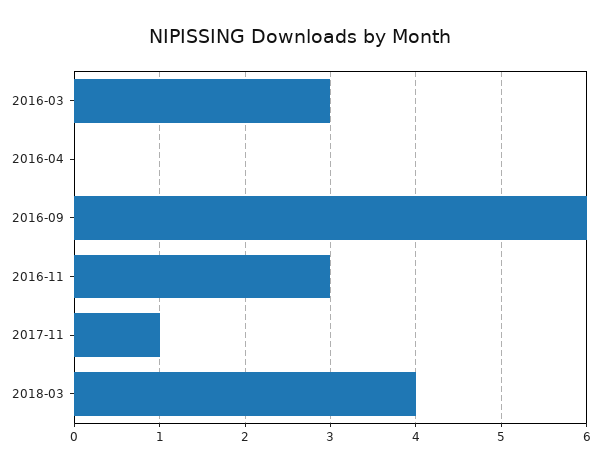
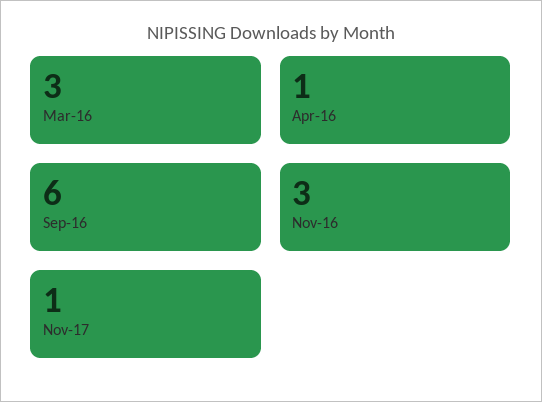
2016-04: 0 -> 1
2018-03: 4 -> none

